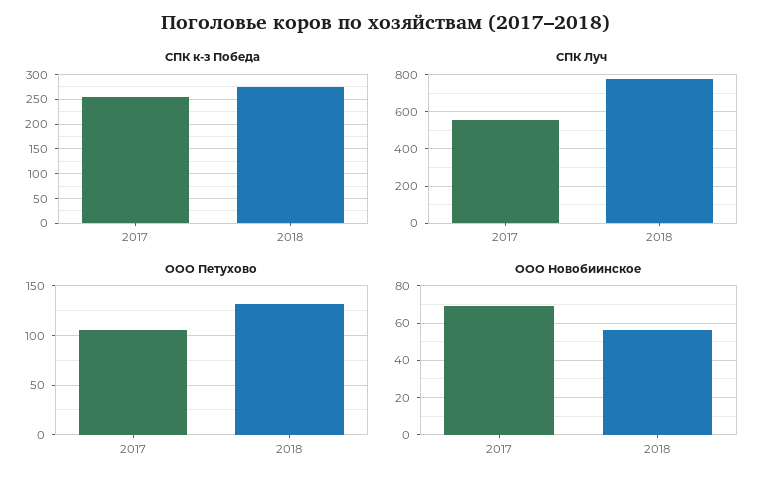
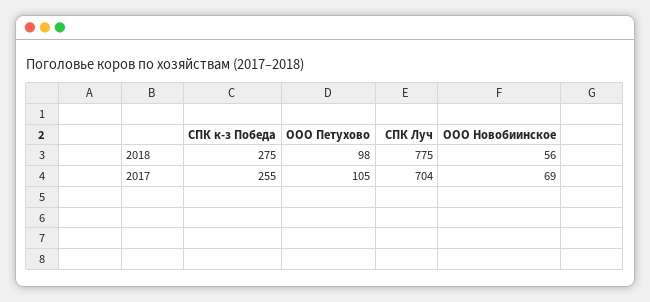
СПК Луч, 2017: 550 -> 704
ООО Петухово, 2018: 130 -> 98

